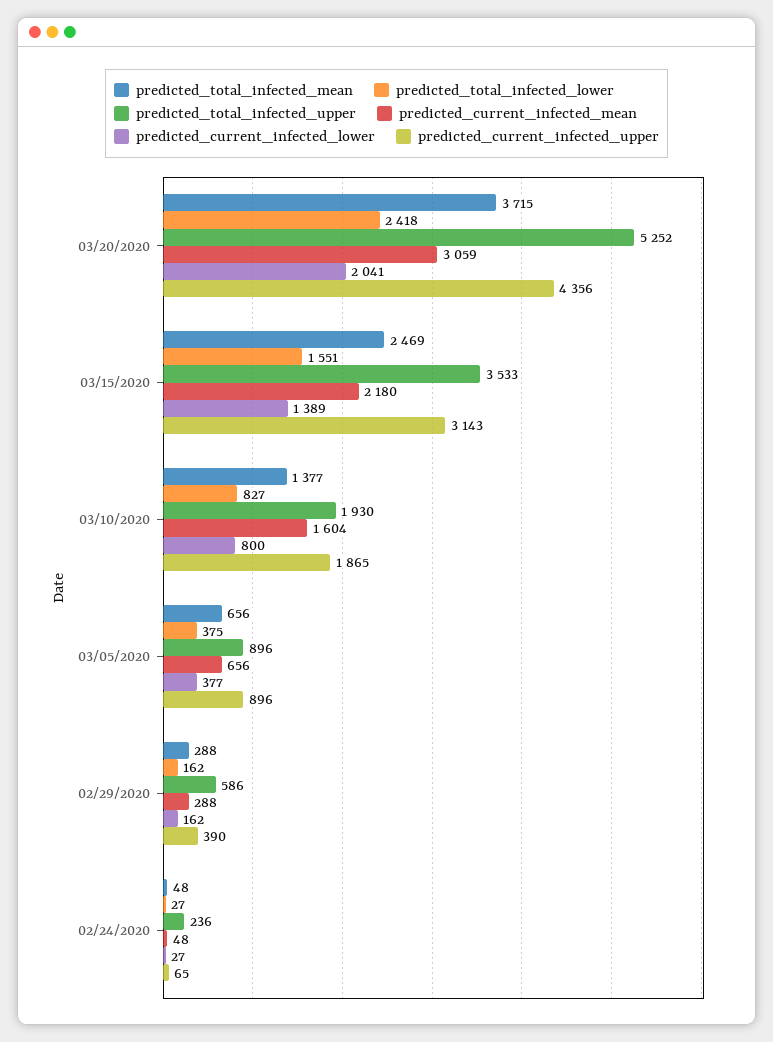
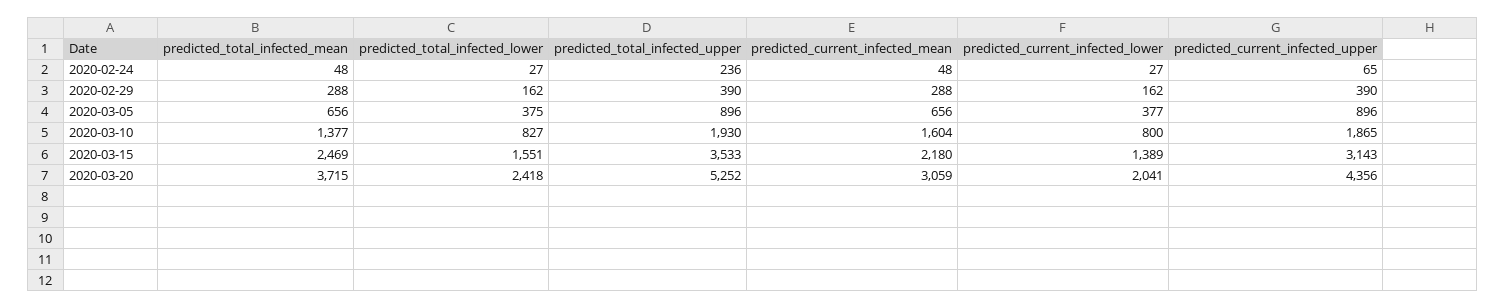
predicted_total_infected_upper, 02/29/2020: 586 -> 390

